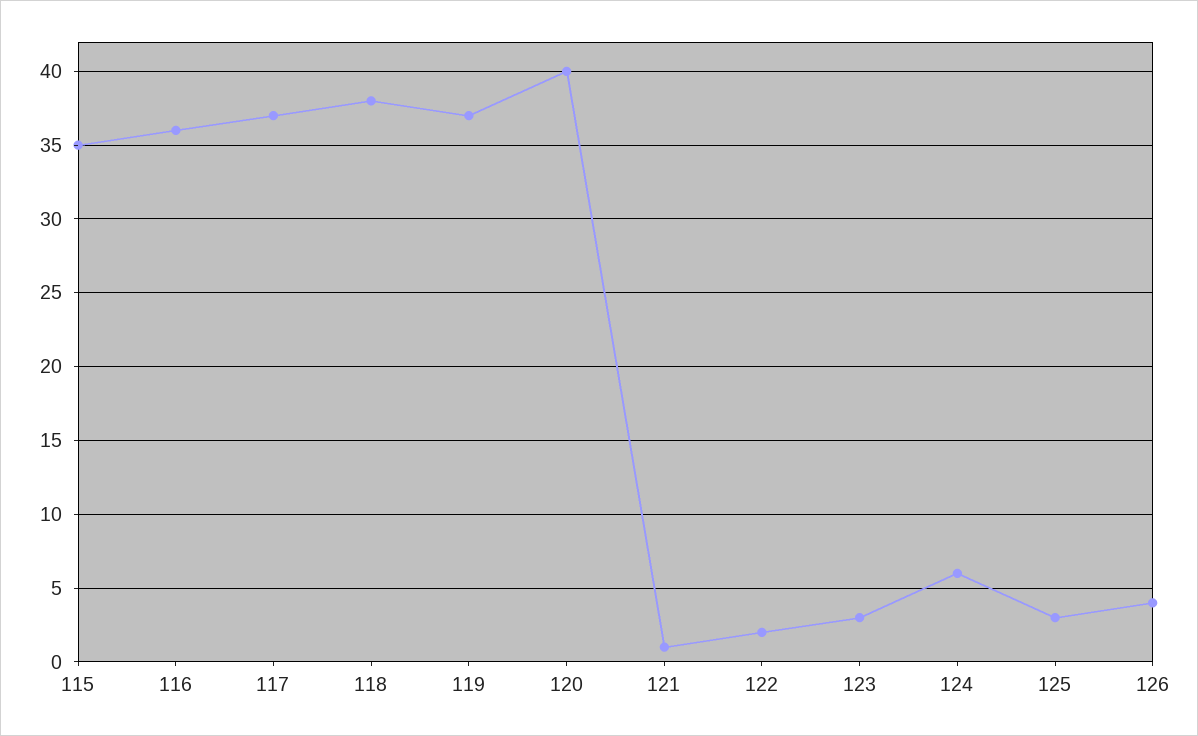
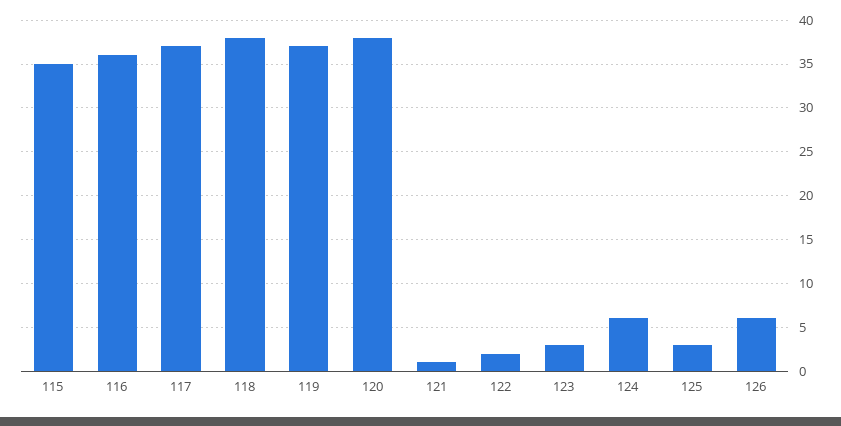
120: 40 -> 38
126: 4 -> 6

